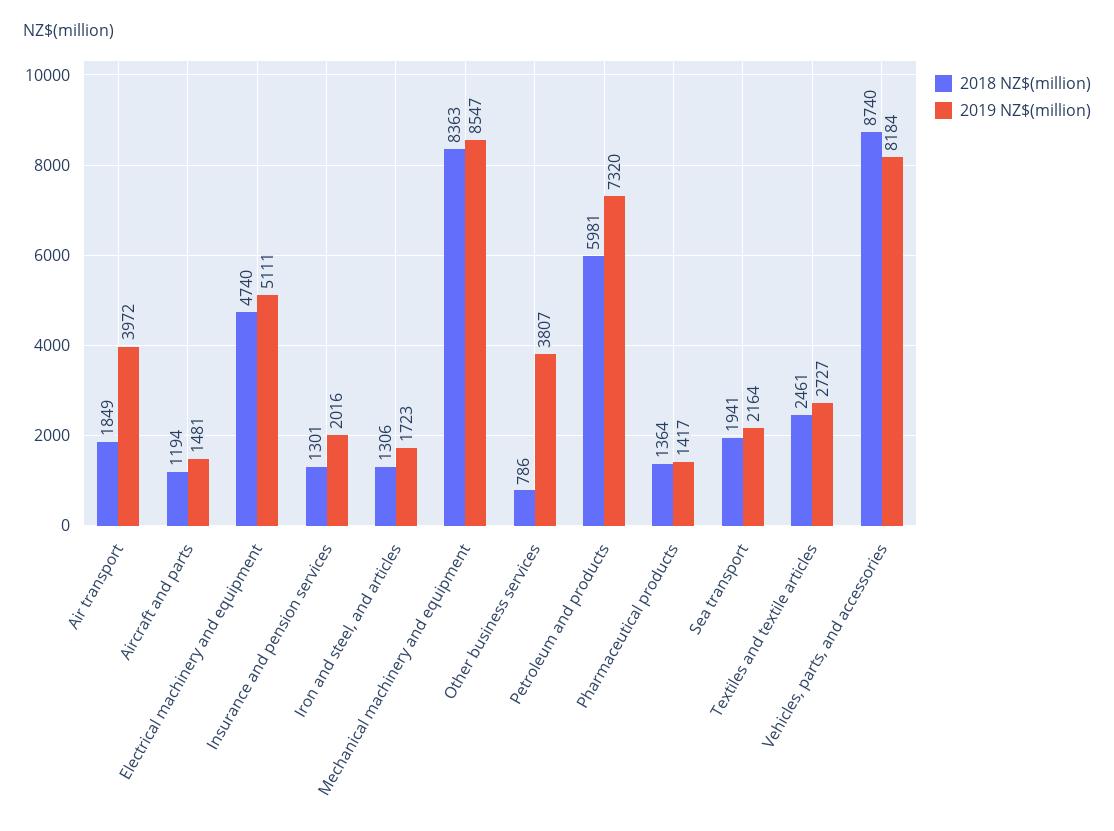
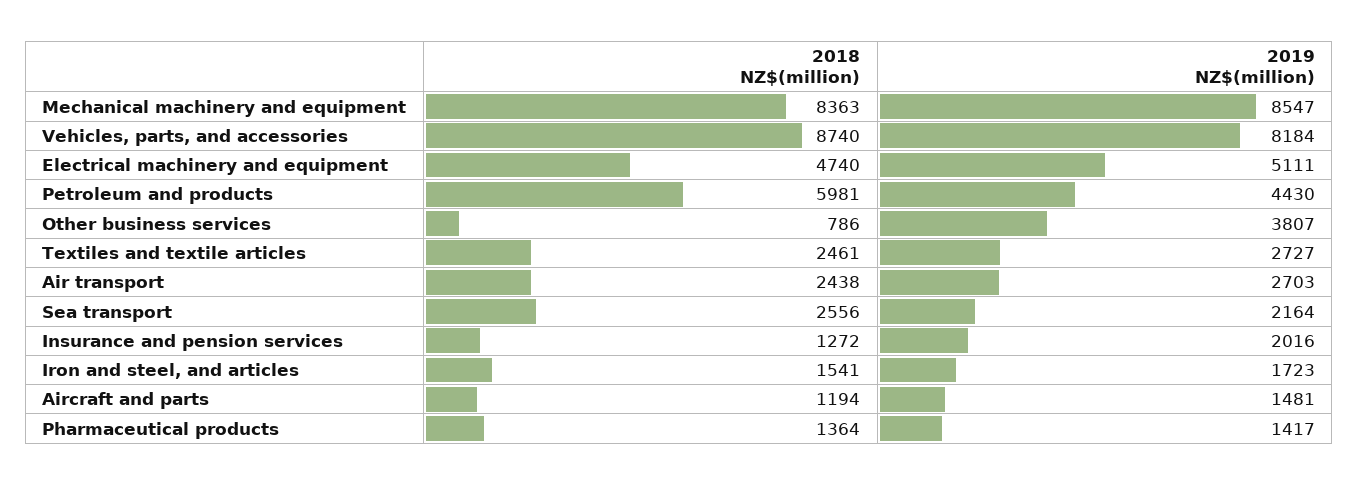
2018 NZ$(million), Air transport: 1849 -> 2438
2019 NZ$(million), Air transport: 3972 -> 2703
2018 NZ$(million), Insurance and pension services: 1301 -> 1272
2018 NZ$(million), Iron and steel, and articles: 1306 -> 1541
2019 NZ$(million), Petroleum and products: 7320 -> 4430
2018 NZ$(million), Sea transport: 1941 -> 2556

